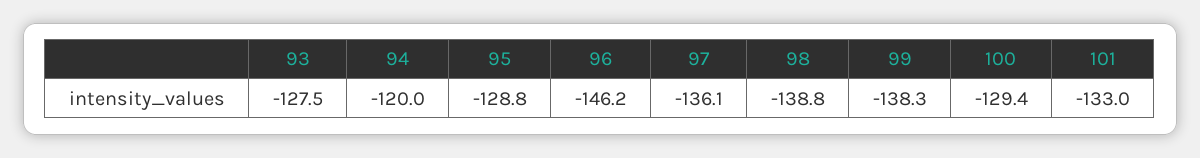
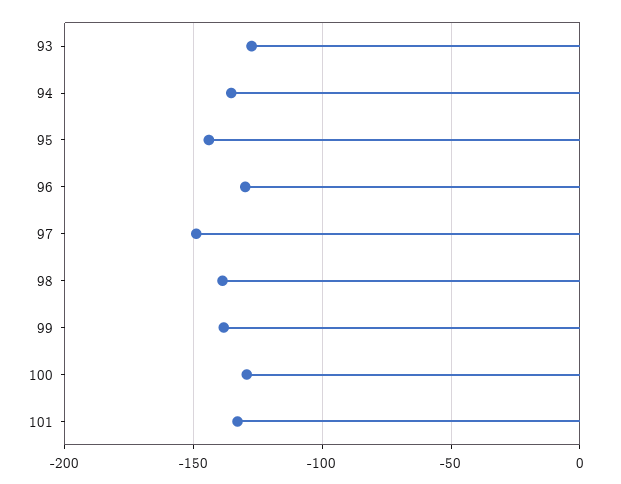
94: -120 -> -135
95: -128.8 -> -145
96: -146.2 -> -130
97: -136.1 -> -150

